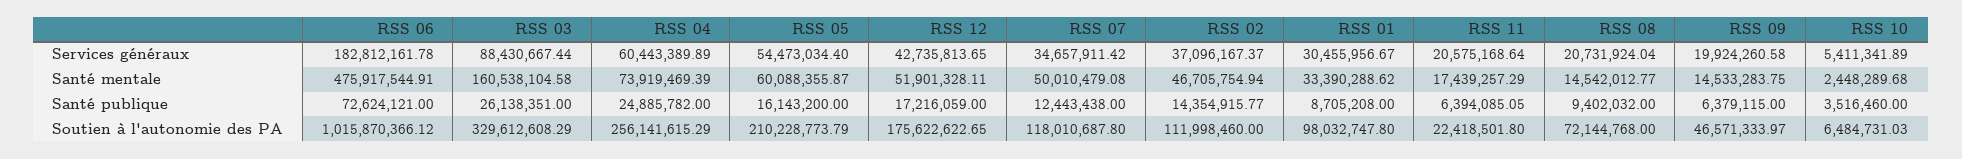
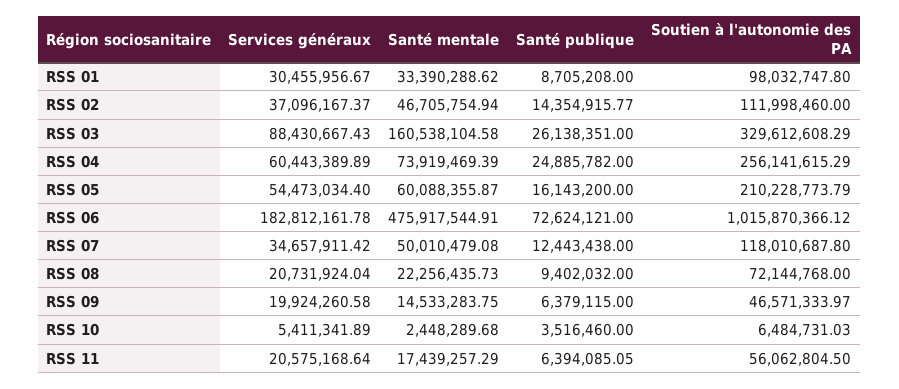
RSS 03, Services généraux: 88430667.44 -> 88430667.43
RSS 12, Services généraux: 42735813.65 -> none
RSS 12, Santé mentale: 51901328.11 -> none
RSS 08, Santé mentale: 14542012.77 -> 22256435.73
RSS 12, Santé publique: 17216059 -> none
RSS 12, Soutien à l'autonomie des PA: 175622622.65 -> none
RSS 11, Soutien à l'autonomie des PA: 22418501.8 -> 56062804.5

